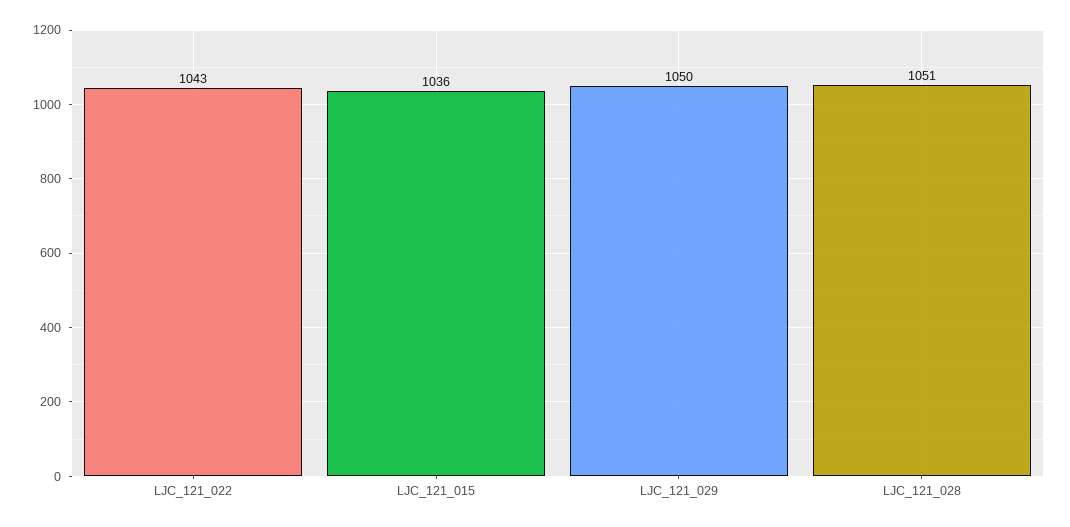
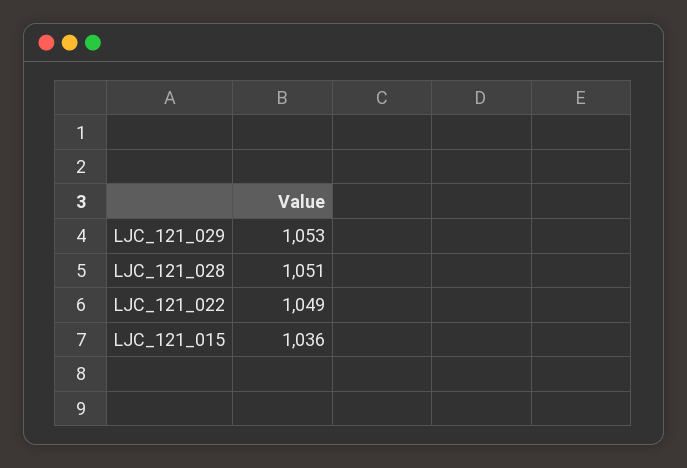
LJC_121_022: 1043 -> 1049
LJC_121_029: 1050 -> 1053

